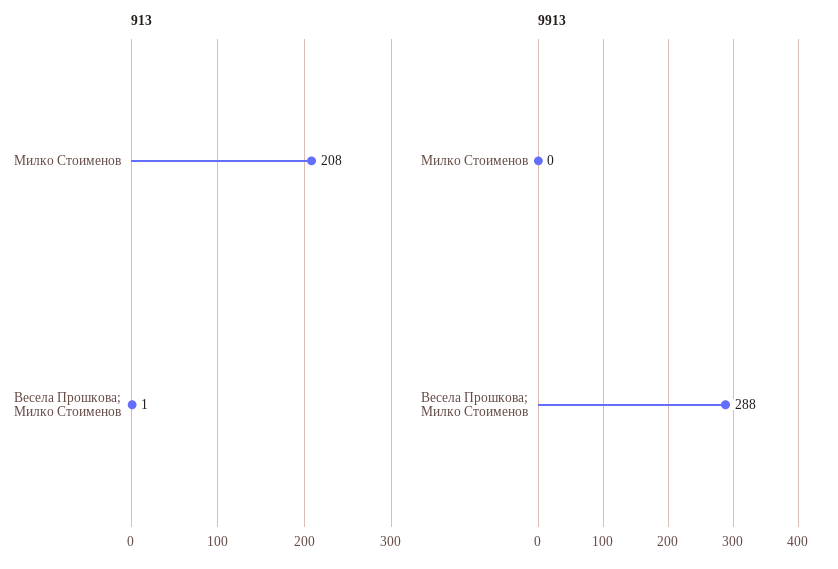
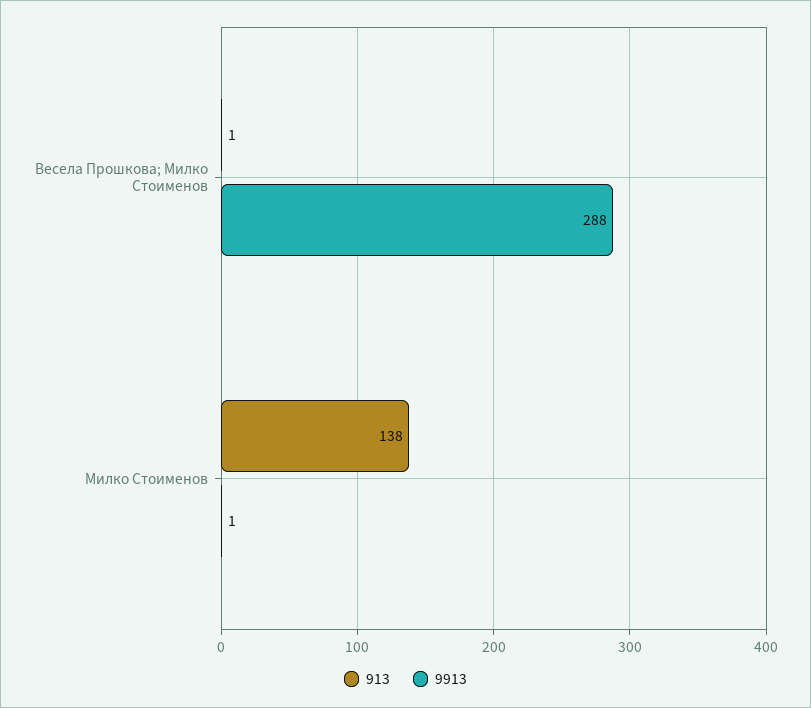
913, Милко Стоименов: 208 -> 138
9913, Милко Стоименов: 0 -> 1

